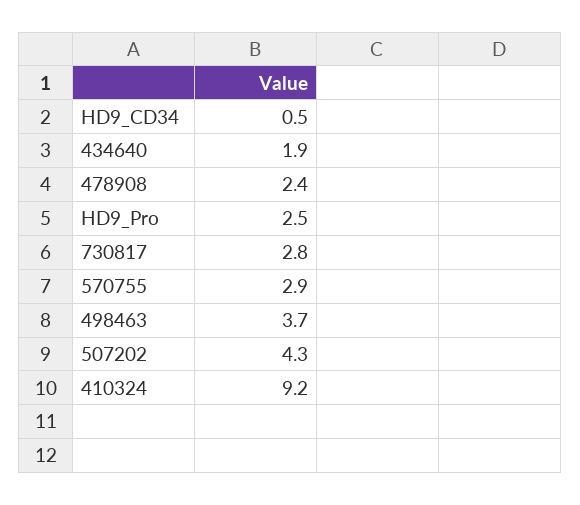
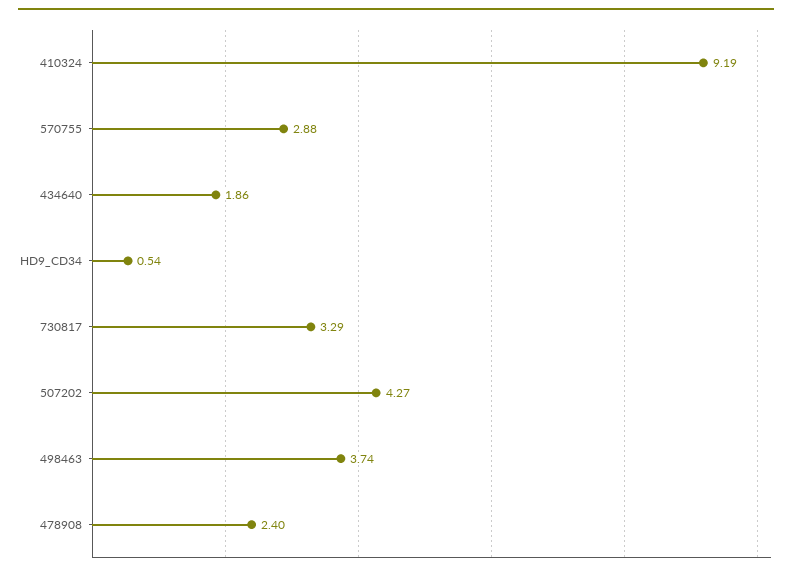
HD9_Pro: 2.5 -> none
730817: 2.8 -> 3.29

